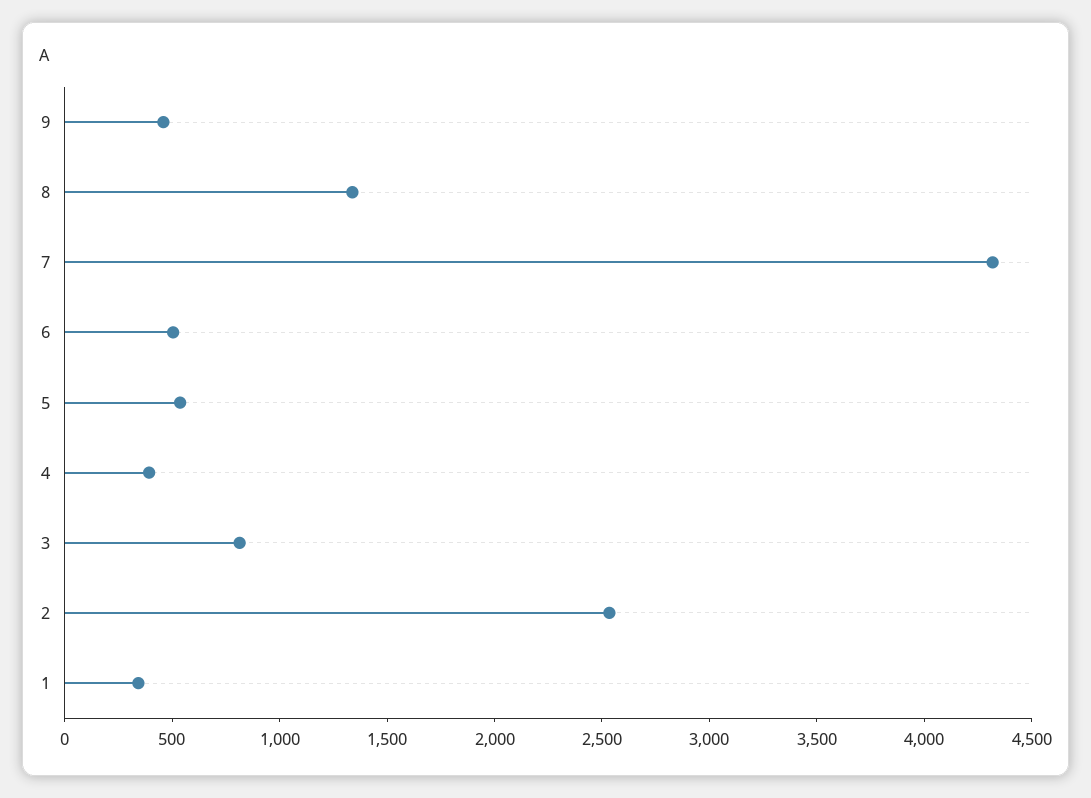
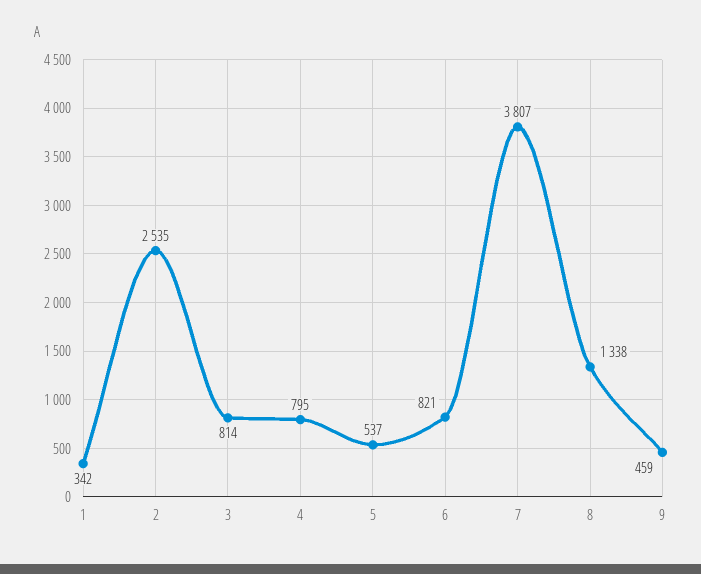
7: 4300 -> 3807
6: 500 -> 821
4: 400 -> 795

